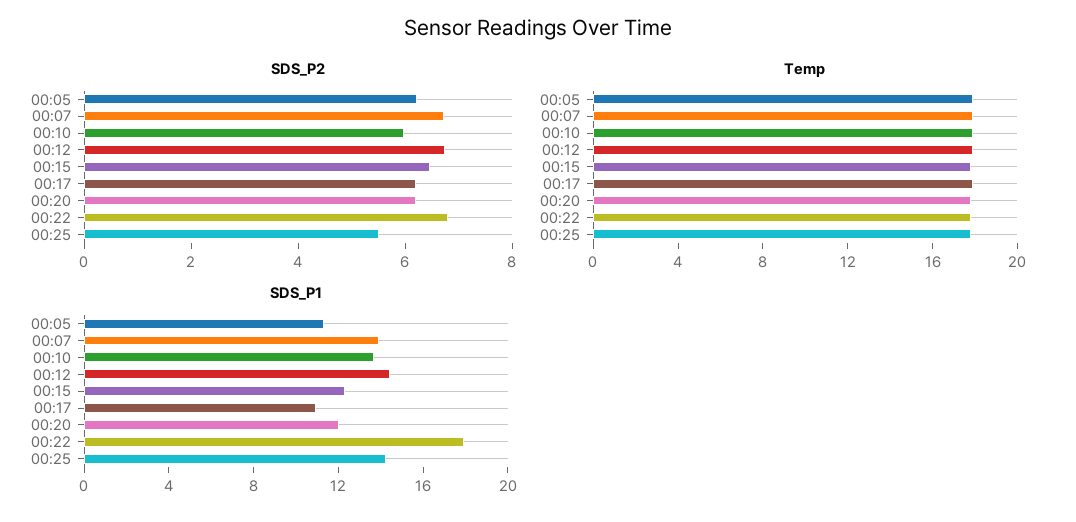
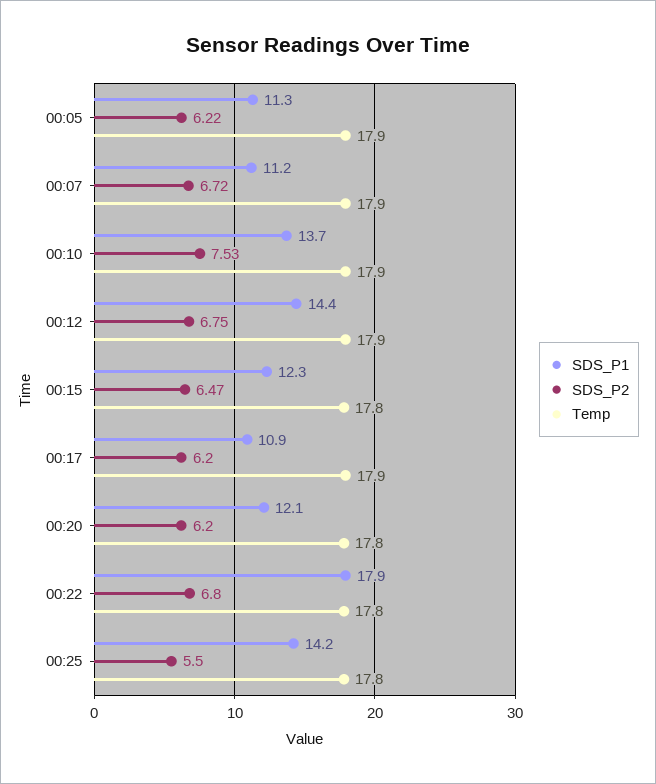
SDS_P2, 00:10: 6 -> 7.53
SDS_P1, 00:07: 14 -> 11.2

